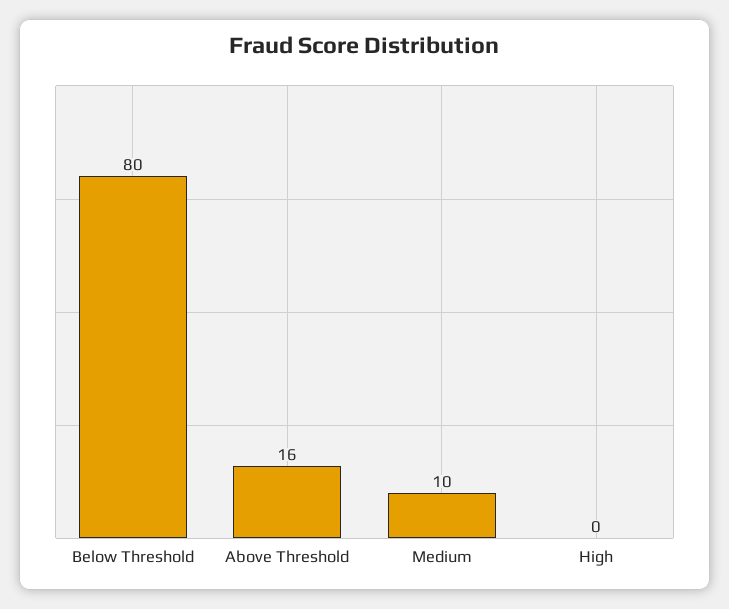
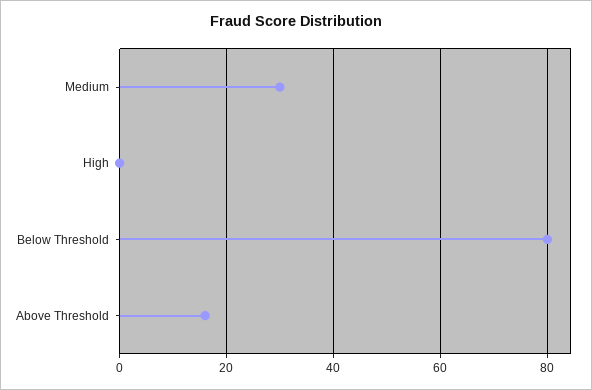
Medium: 10 -> 30

